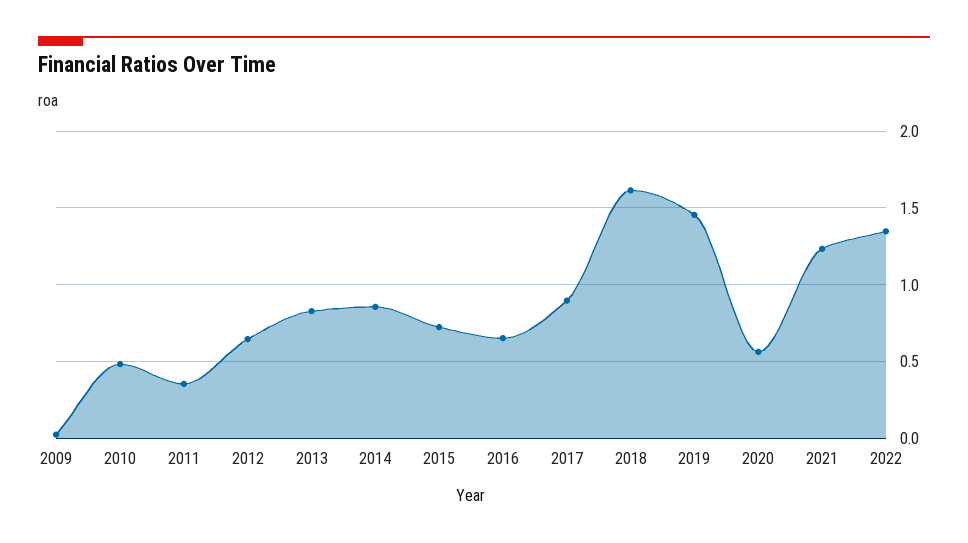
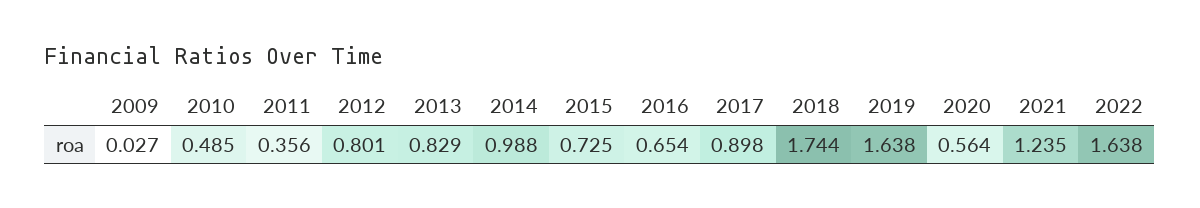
2012: 0.65 -> 0.801
2014: 0.85 -> 0.988
2018: 1.6 -> 1.744
2019: 1.45 -> 1.638
2022: 1.35 -> 1.638

